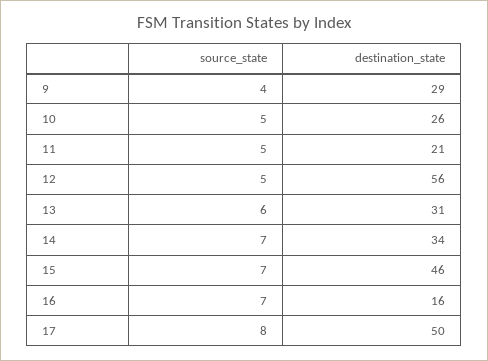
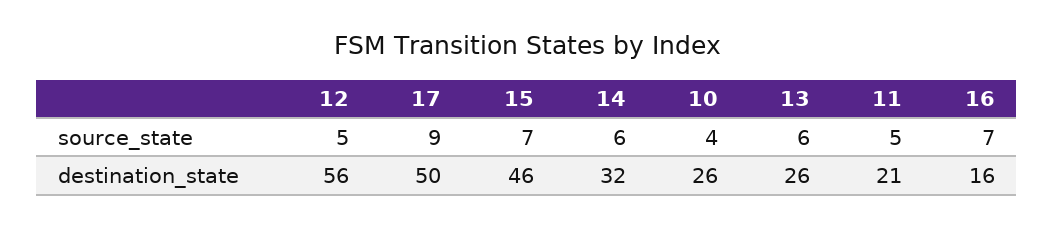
source_state, 9: 4 -> none
destination_state, 9: 29 -> none
source_state, 10: 5 -> 4
destination_state, 13: 31 -> 26
source_state, 14: 7 -> 6
destination_state, 14: 34 -> 32
source_state, 17: 8 -> 9

